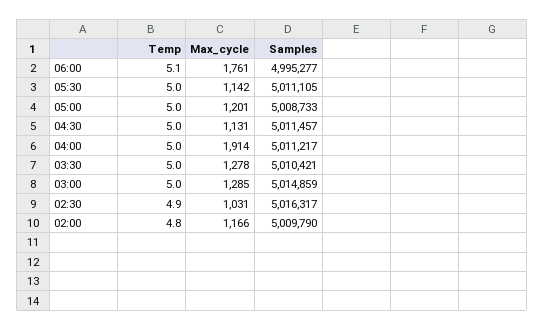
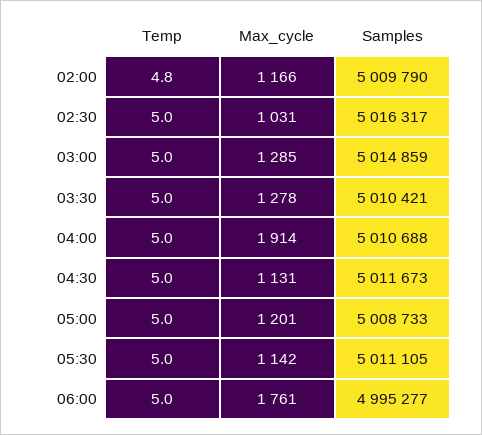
Temp, 06:00: 5.1 -> 5
Samples, 04:30: 5011457 -> 5011673
Samples, 04:00: 5011217 -> 5010688
Temp, 02:30: 4.9 -> 5

